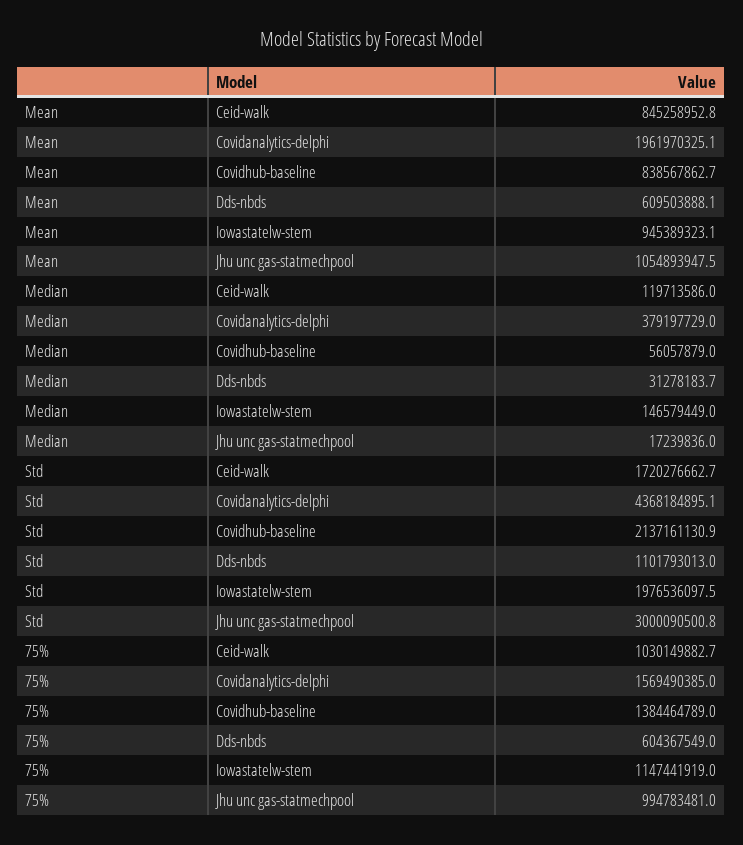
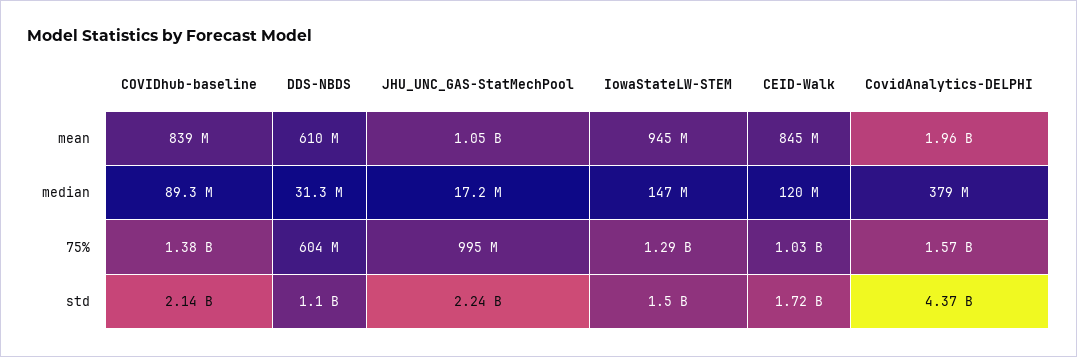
Median, Covidhub-baseline: 56057879 -> 89300000
Std, Iowastatelw-stem: 1976536097.5 -> 1500000000
Std, Jhu unc gas-statmechpool: 3000090500.8 -> 2240000000
75%, Iowastatelw-stem: 1147441919 -> 1290000000

